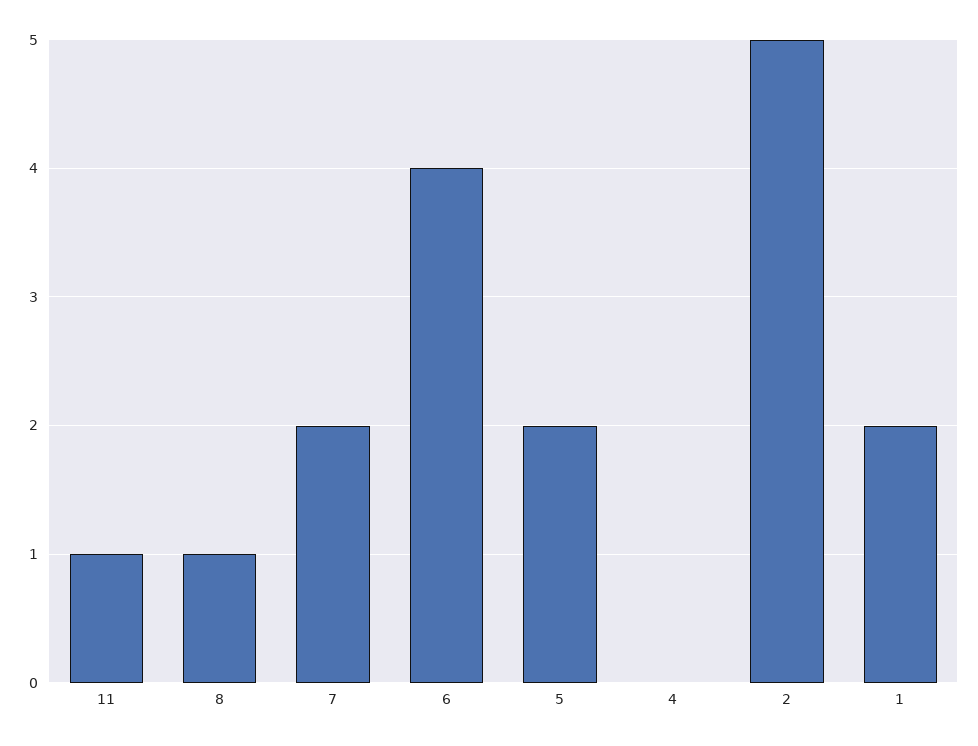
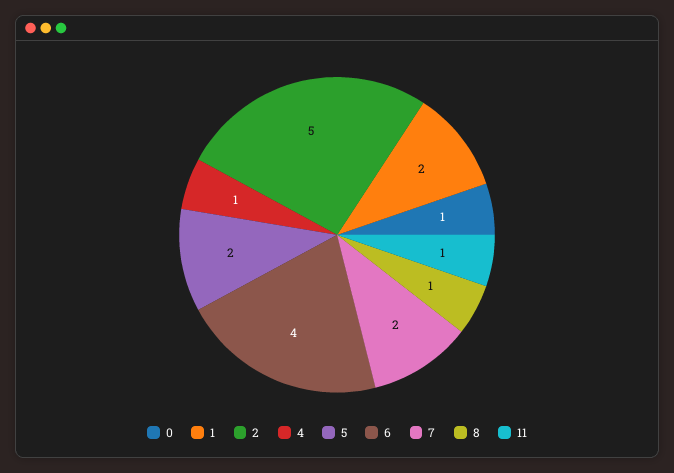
4: 0 -> 1
0: none -> 1

